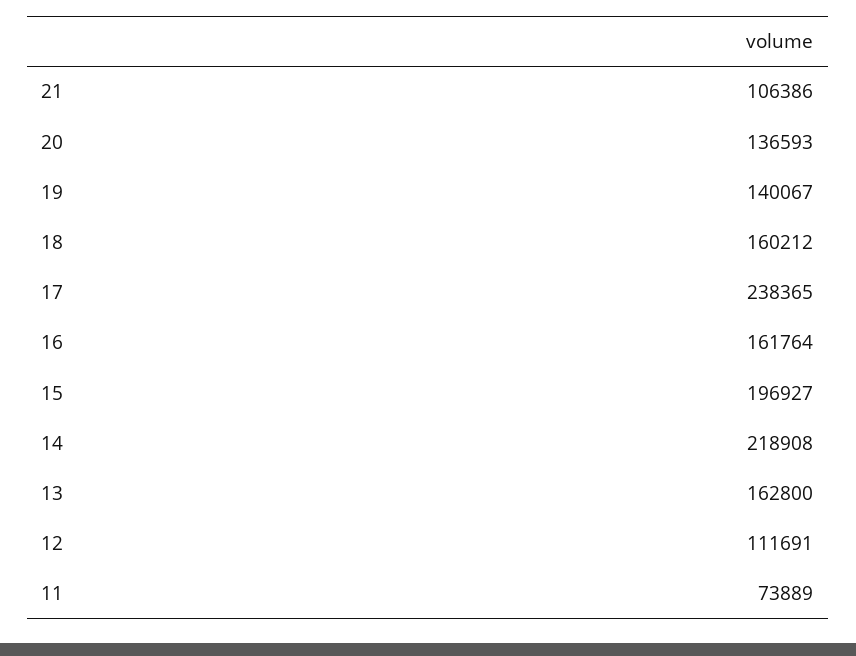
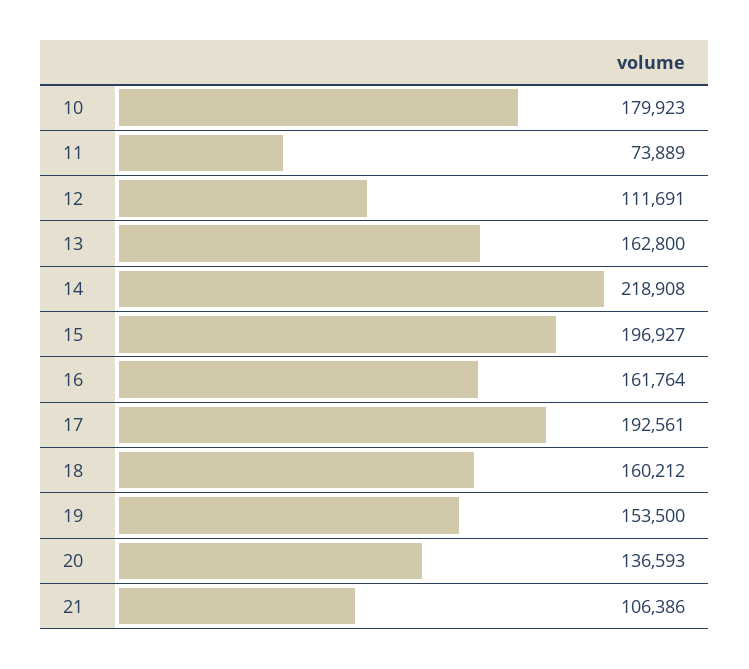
19: 140067 -> 153500
17: 238365 -> 192561
10: none -> 179923

